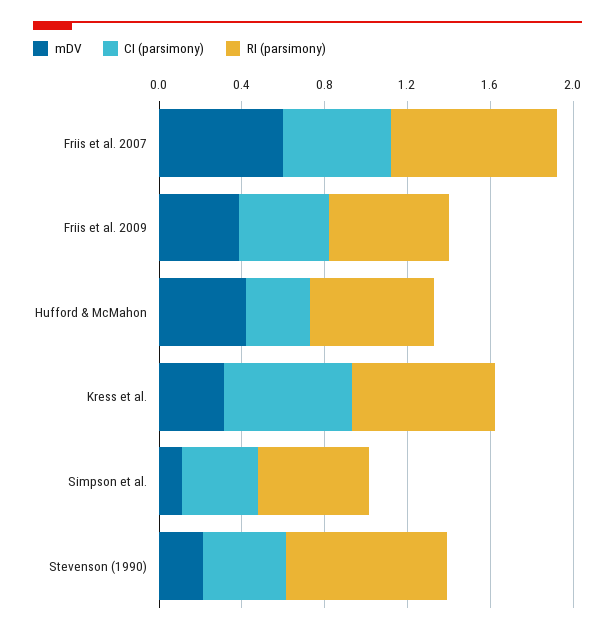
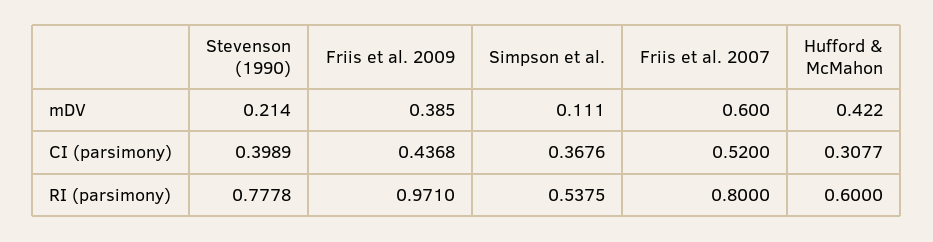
RI (parsimony), Friis et al. 2009: 0.6 -> 0.971
mDV, Kress et al.: 0.3 -> none
CI (parsimony), Kress et al.: 0.6 -> none
RI (parsimony), Kress et al.: 0.7 -> none

